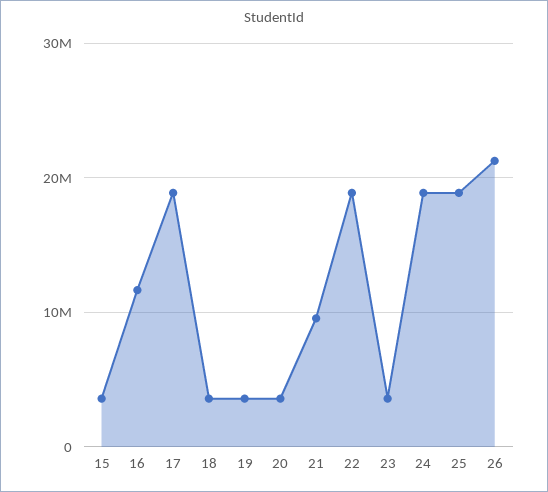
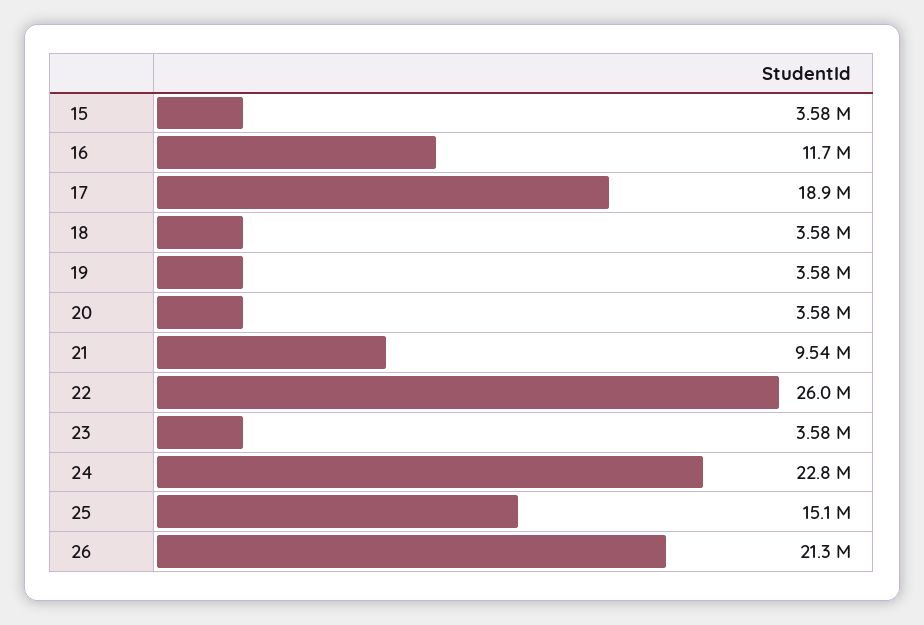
22: 19000000 -> 26000000
24: 19000000 -> 22800000
25: 19000000 -> 15100000

